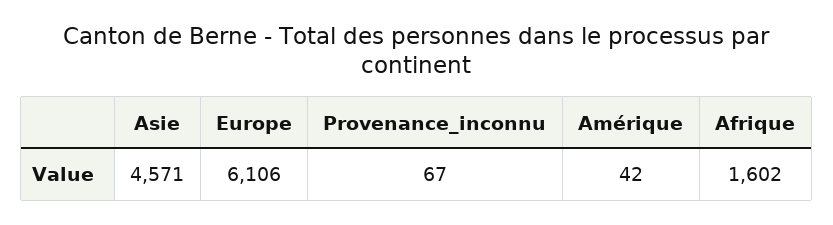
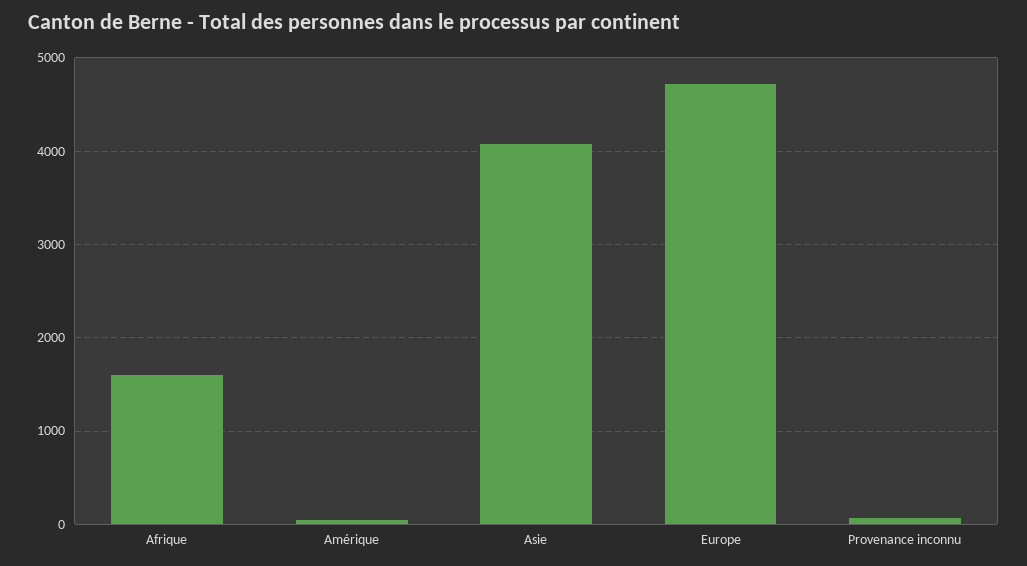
Asie: 4571 -> 4100
Europe: 6106 -> 4700

